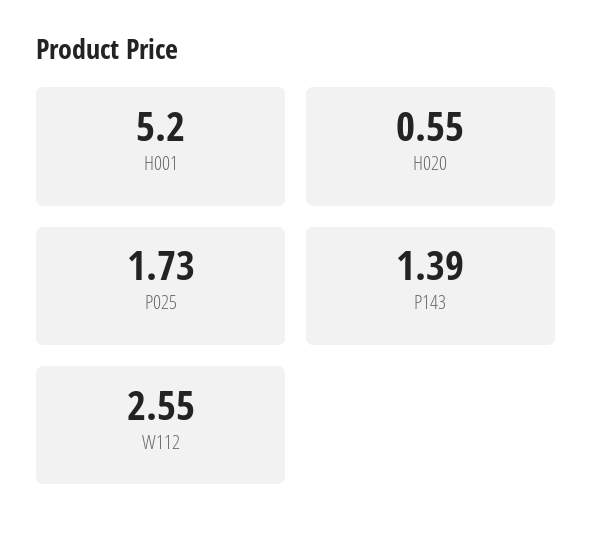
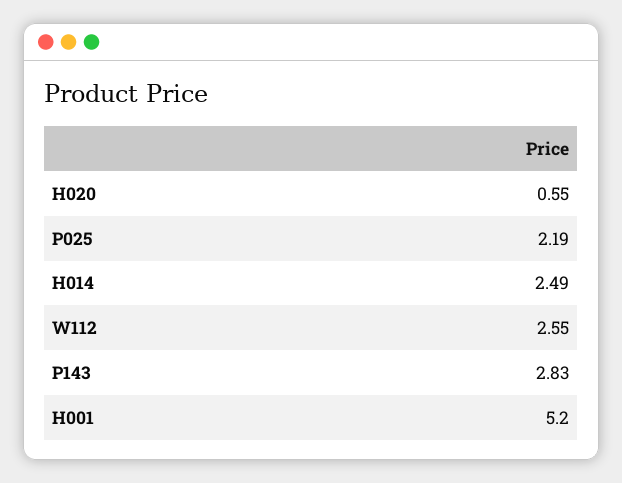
P025: 1.73 -> 2.19
P143: 1.39 -> 2.83
H014: none -> 2.49

